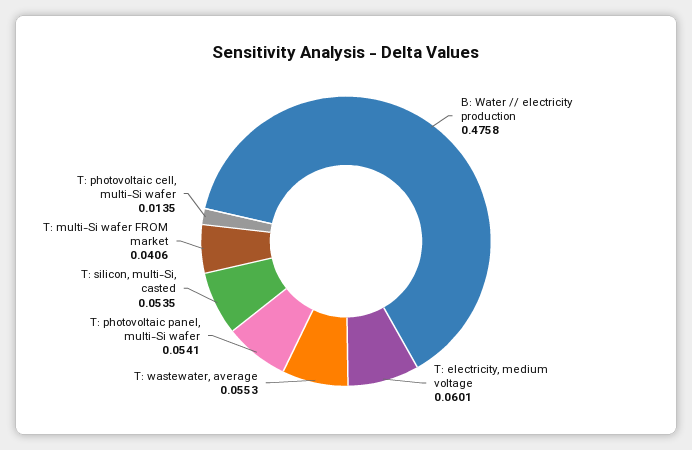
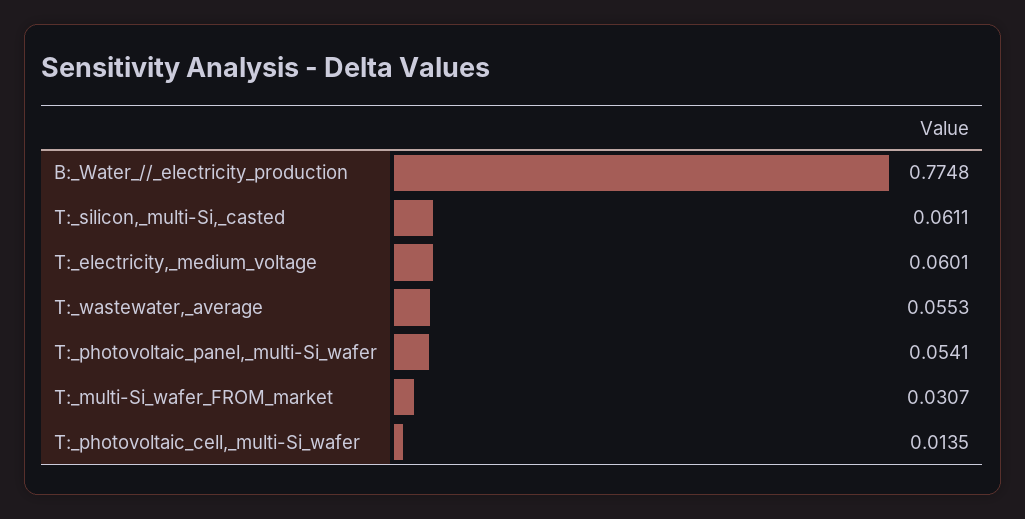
B: Water // electricity production: 0.4758 -> 0.7748
T: silicon, multi-Si, casted: 0.0535 -> 0.0611
T: multi-Si wafer FROM market: 0.0406 -> 0.0307

